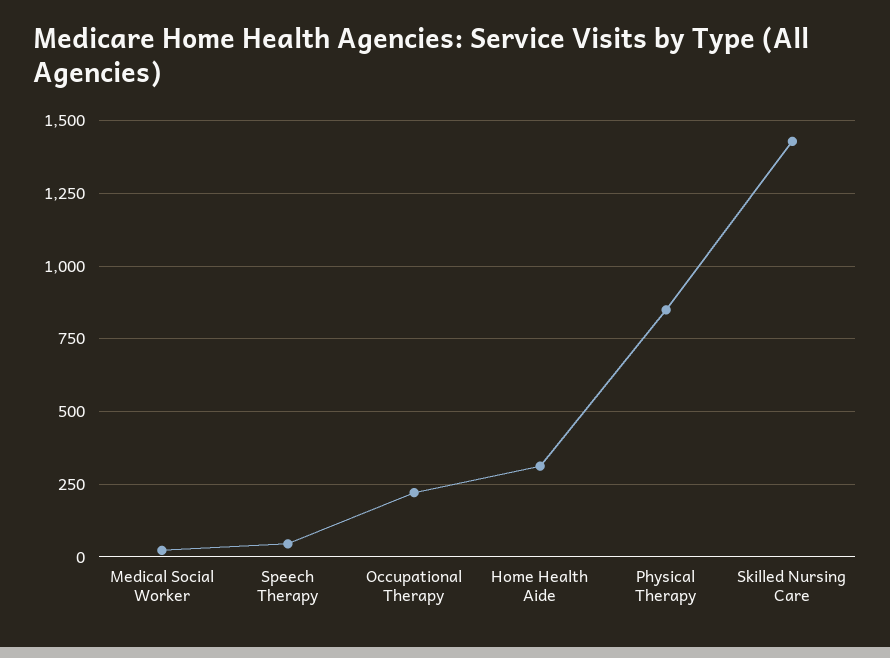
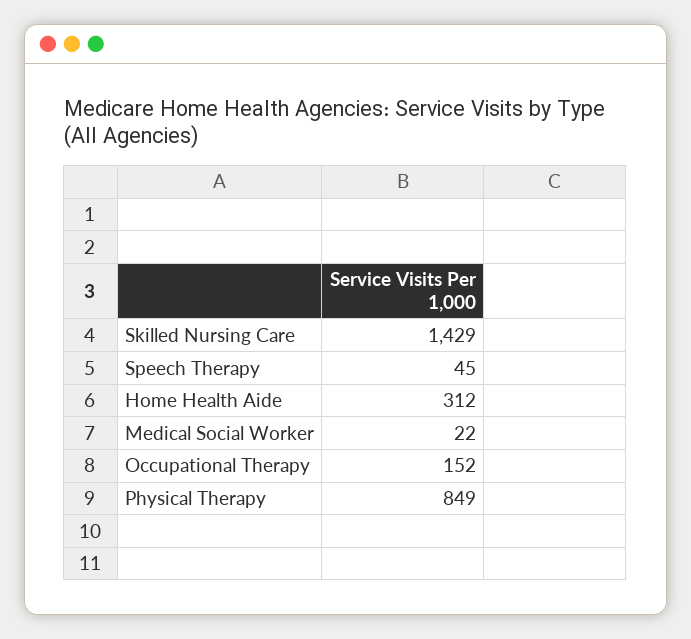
Occupational Therapy: 225 -> 152

